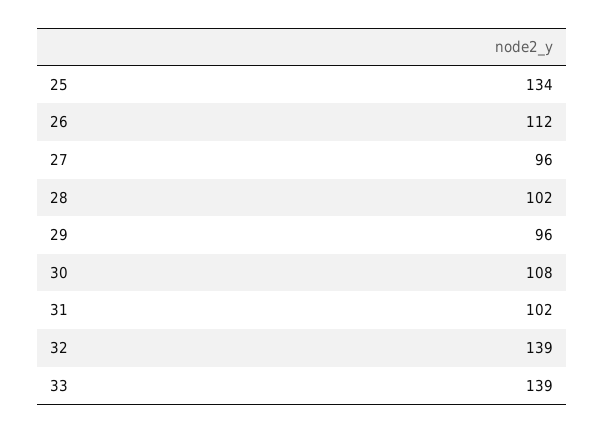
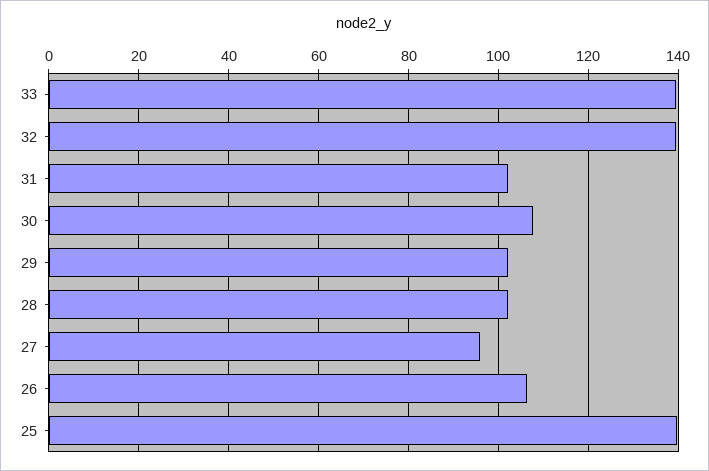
25: 134 -> 140
26: 112 -> 106
29: 96 -> 102

